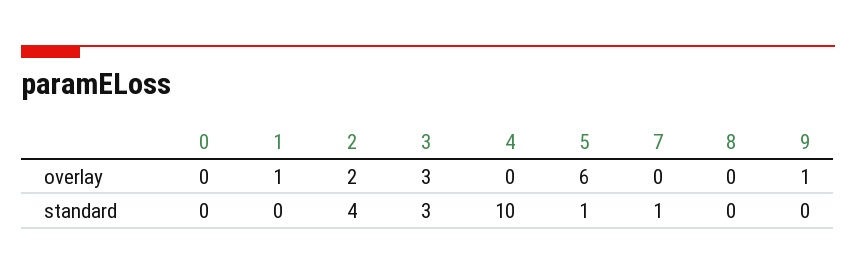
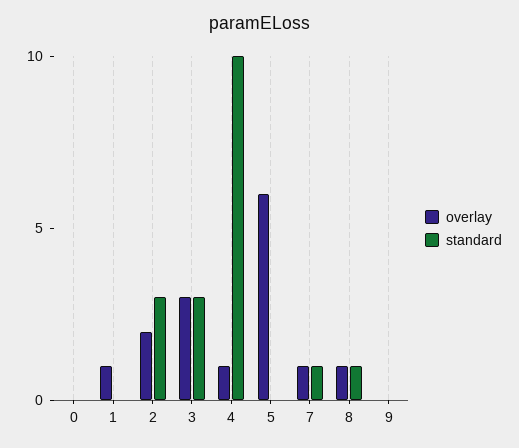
overlay, 4: 0 -> 1
overlay, 7: 0 -> 1
overlay, 8: 0 -> 1
overlay, 9: 1 -> 0
standard, 2: 4 -> 3
standard, 5: 1 -> 0
standard, 8: 0 -> 1

